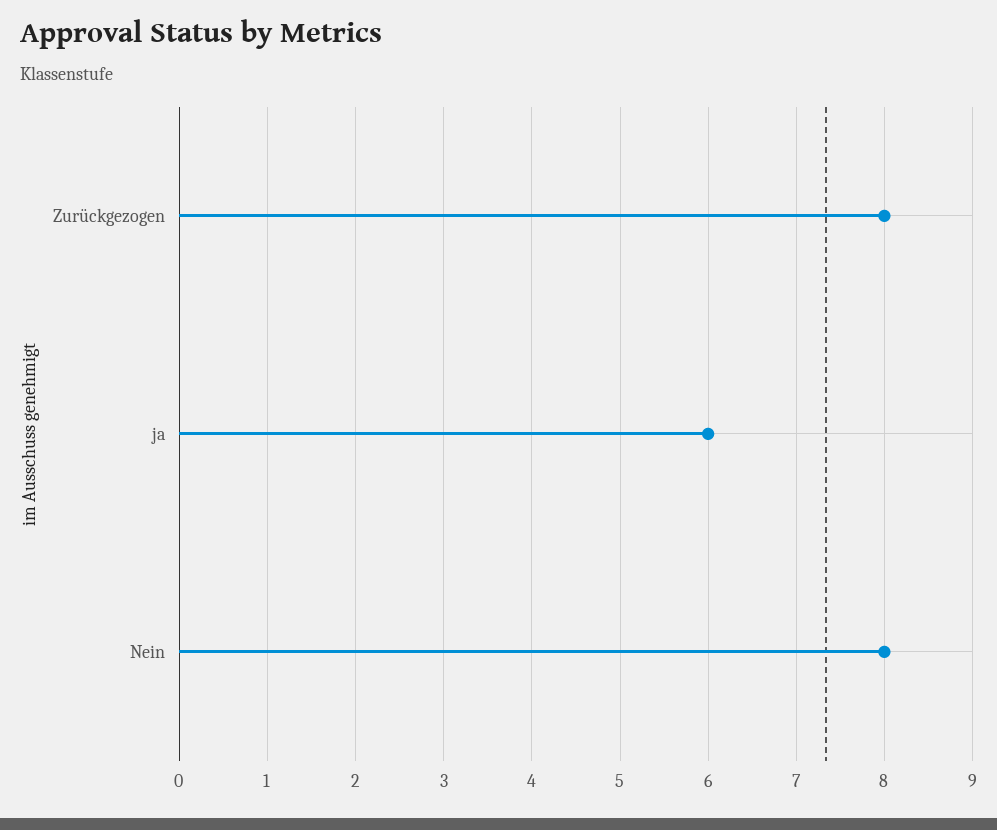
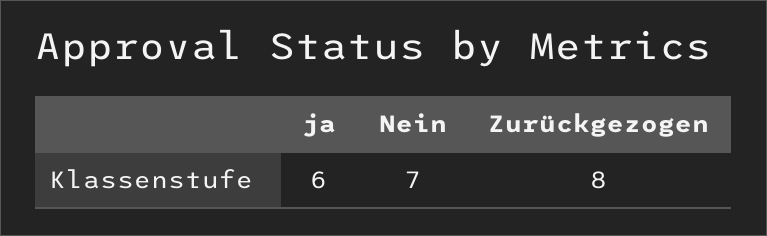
Nein: 8 -> 7

